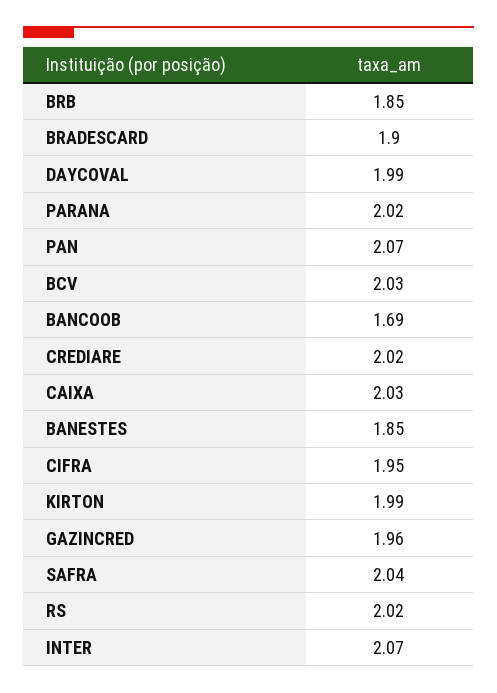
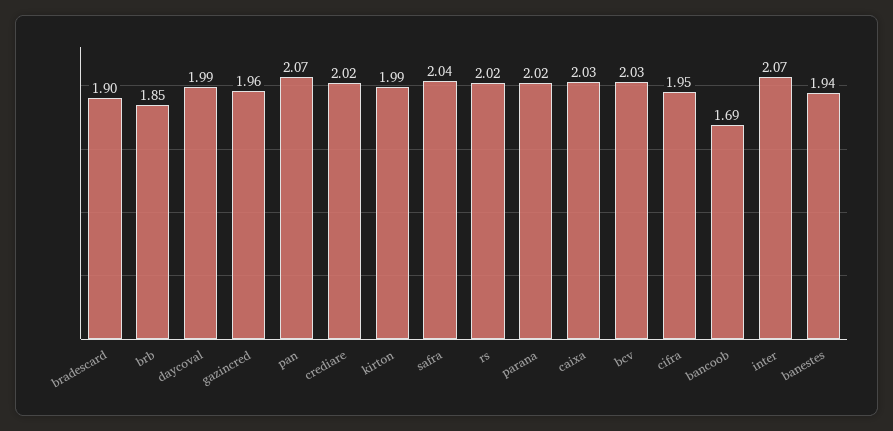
BANESTES: 1.85 -> 1.94

